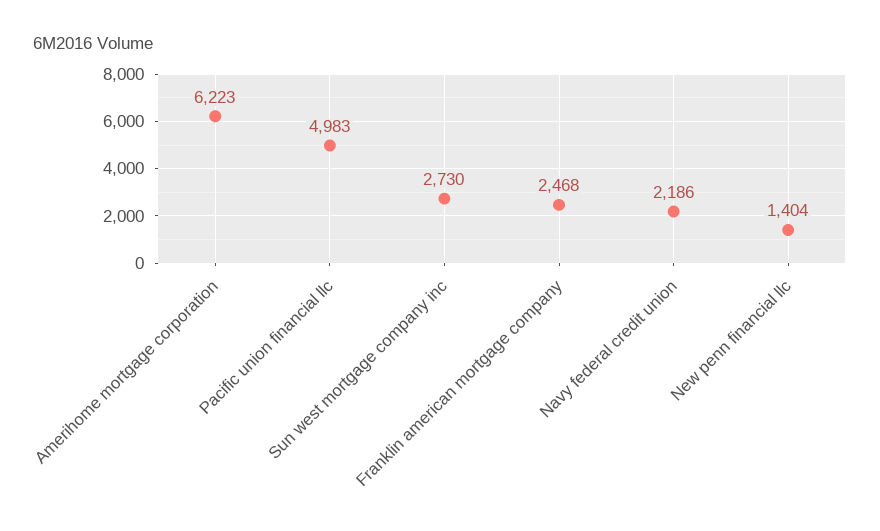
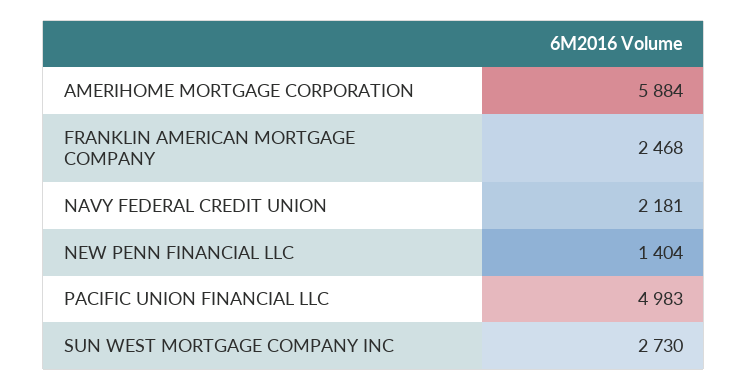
Amerihome mortgage corporation: 6223 -> 5884
Navy federal credit union: 2186 -> 2181

